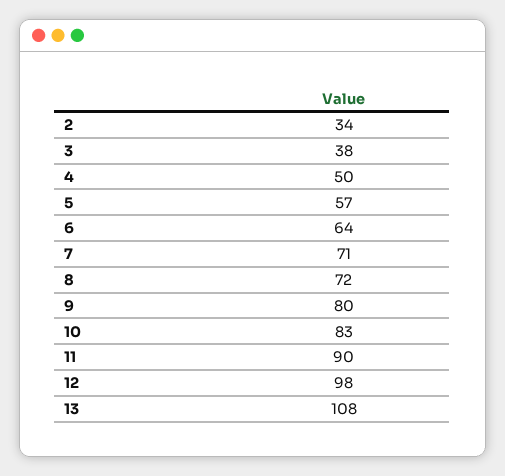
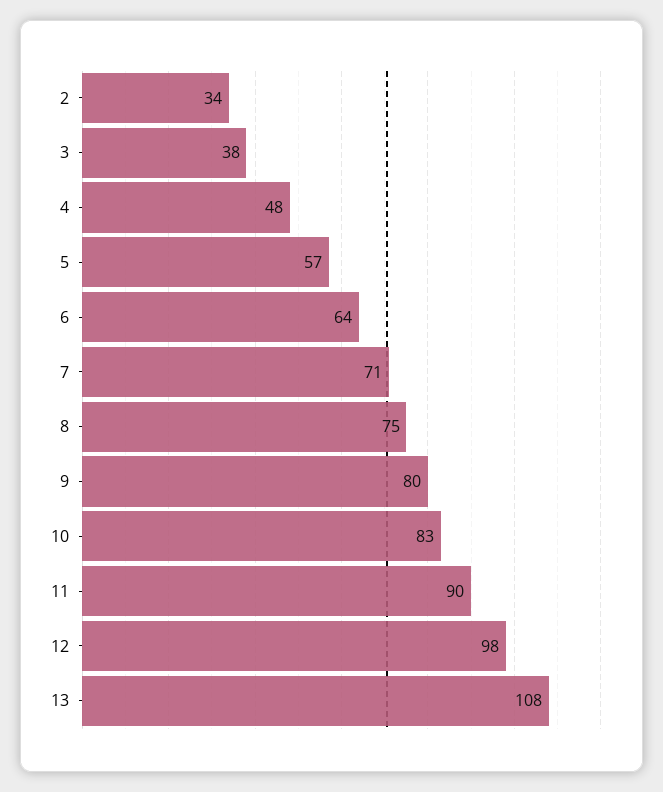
4: 50 -> 48
8: 72 -> 75

